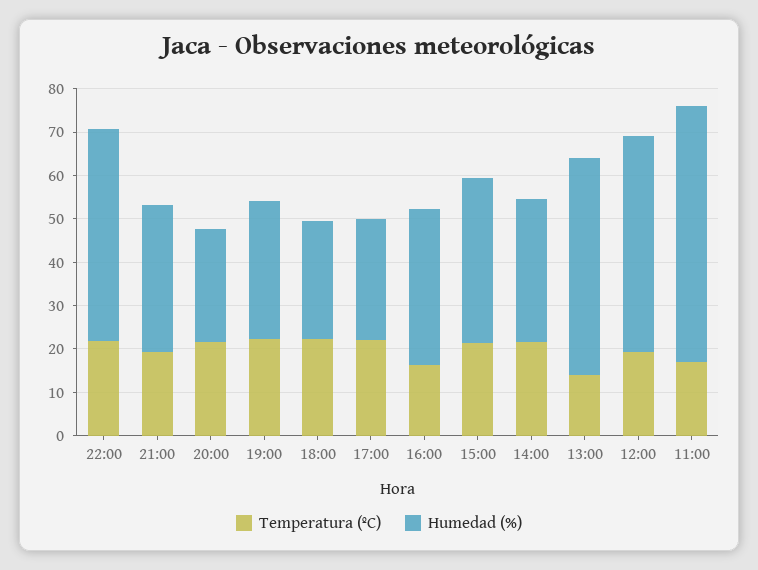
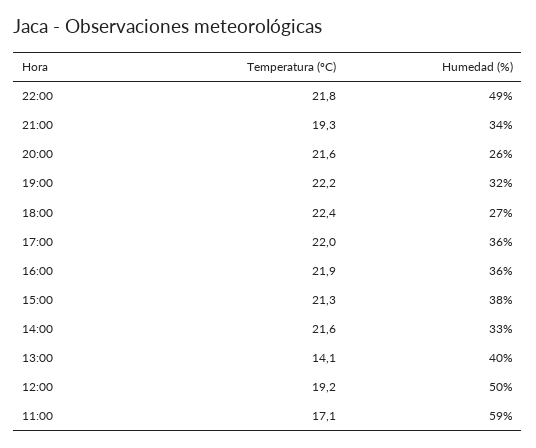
Humedad (%), 17:00: 28 -> 36
Temperatura (ºC), 16:00: 16 -> 21.9
Humedad (%), 13:00: 50 -> 40

